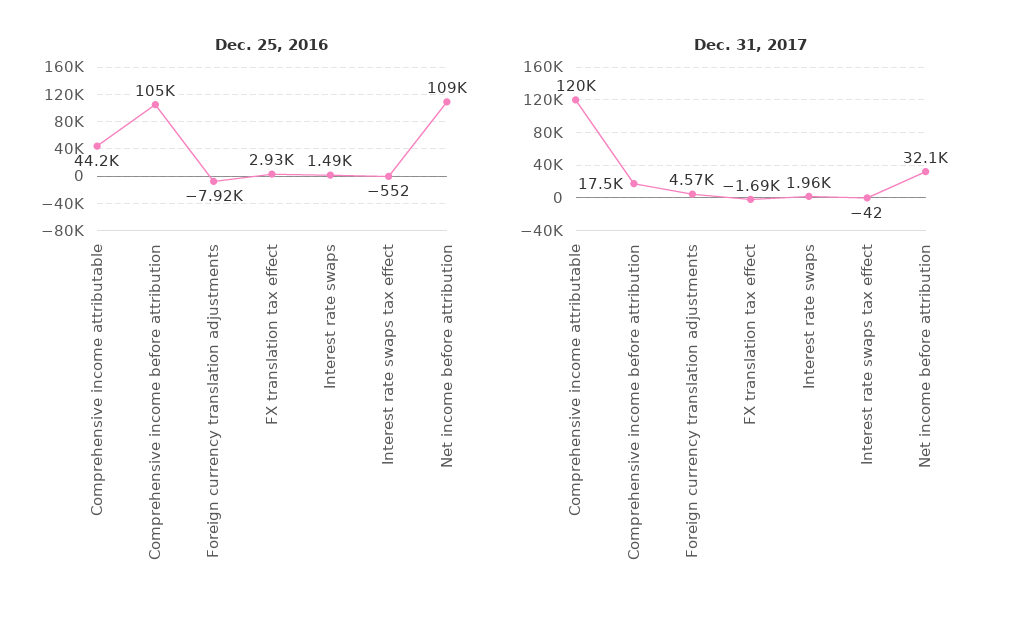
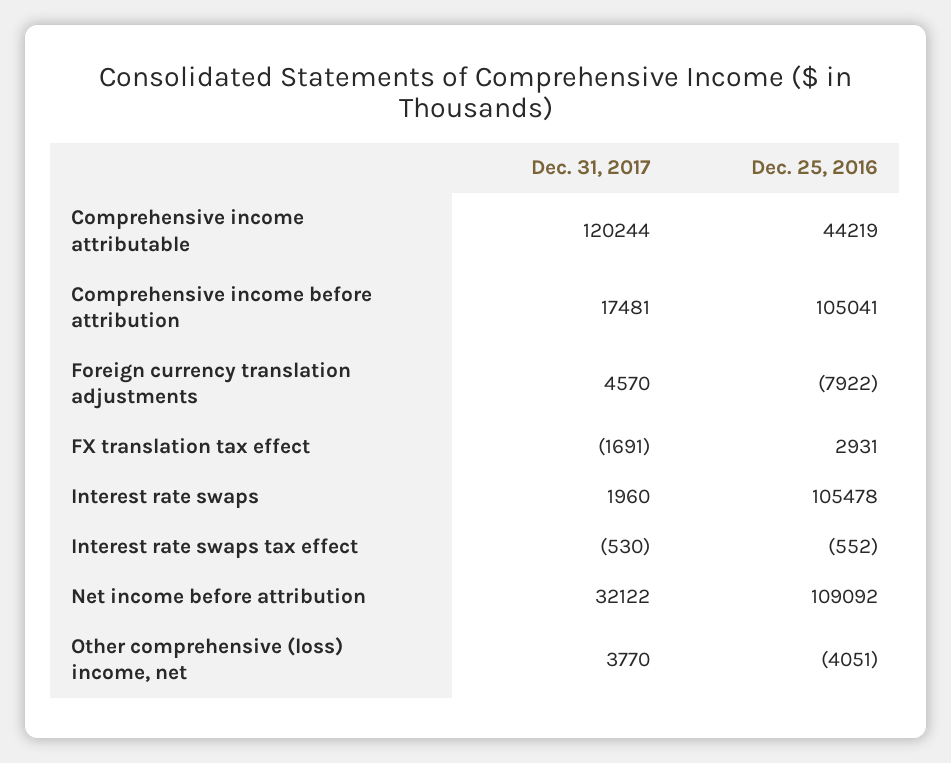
Dec. 25, 2016, Interest rate swaps: 1490 -> 105478
Dec. 31, 2017, Interest rate swaps tax effect: -42 -> -530
Dec. 31, 2017, Other comprehensive (loss) income, net: none -> 3770
Dec. 25, 2016, Other comprehensive (loss) income, net: none -> -4051

